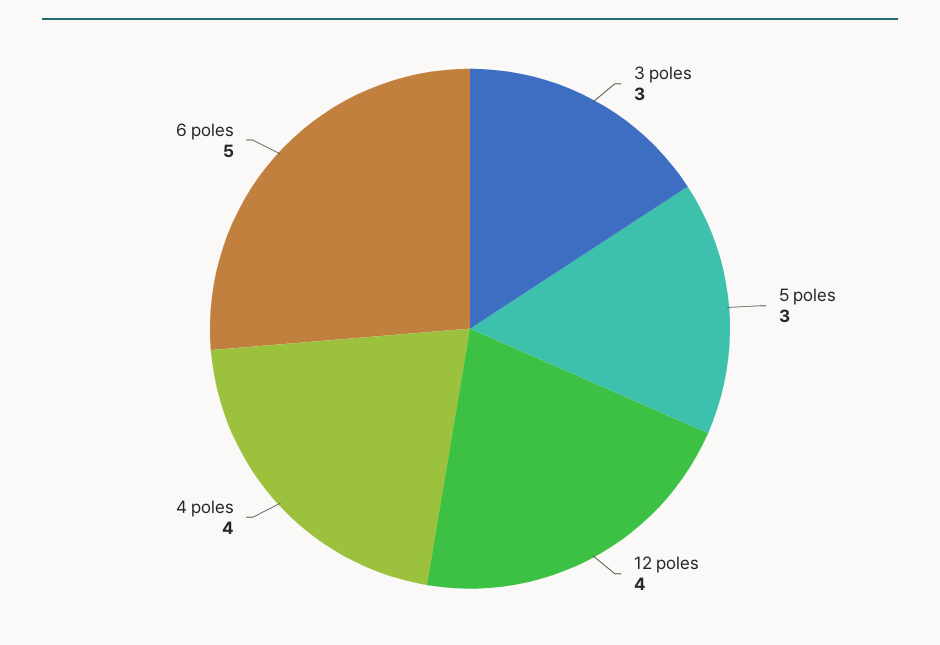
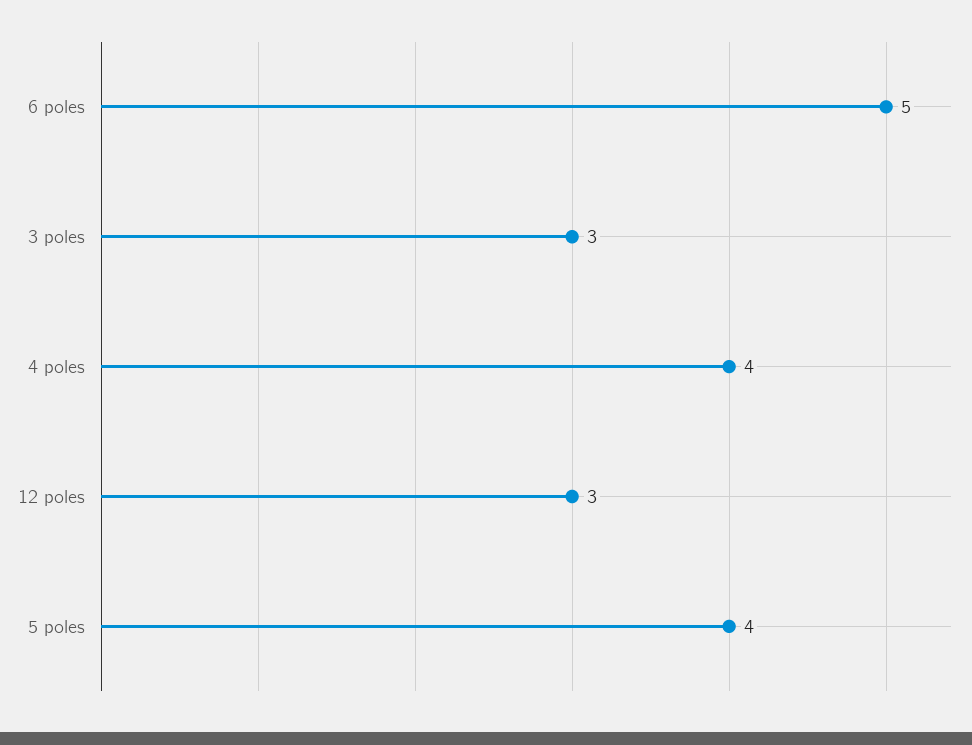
5 poles: 3 -> 4
12 poles: 4 -> 3

